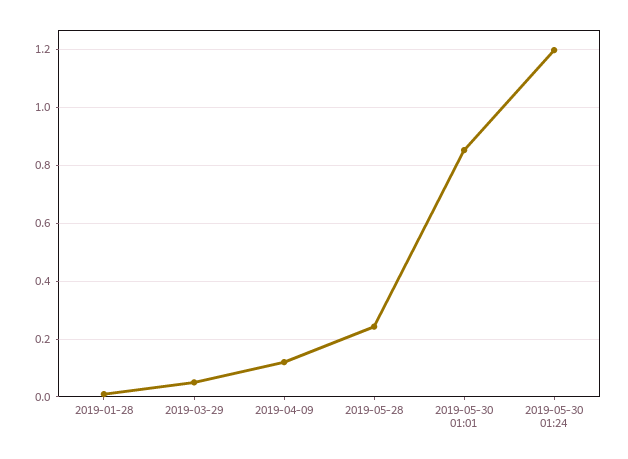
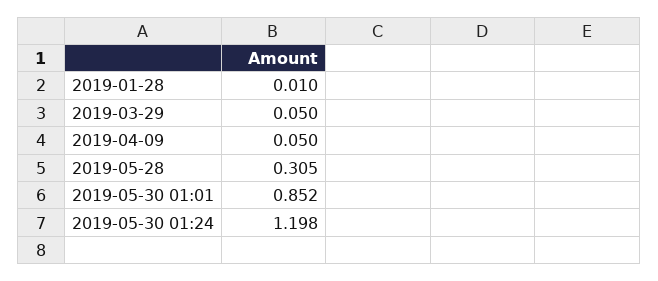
2019-04-09: 0.125 -> 0.05
2019-05-28: 0.25 -> 0.305

